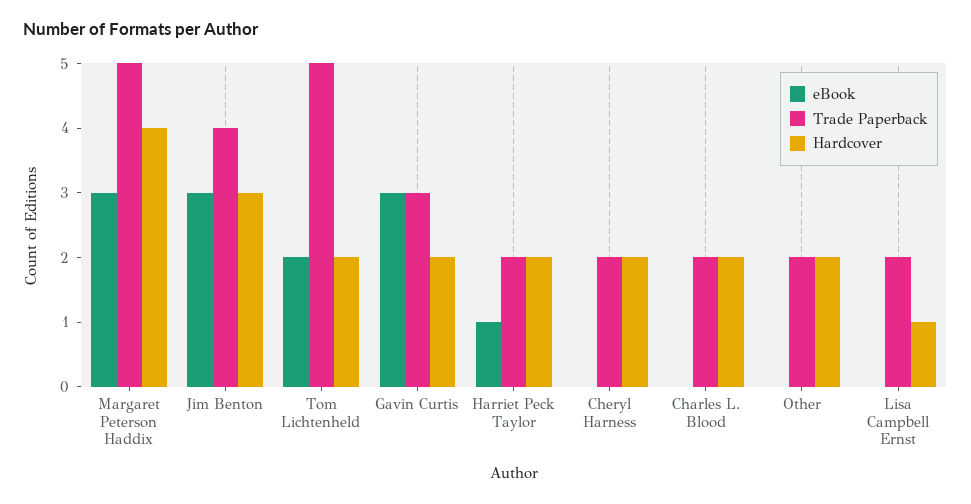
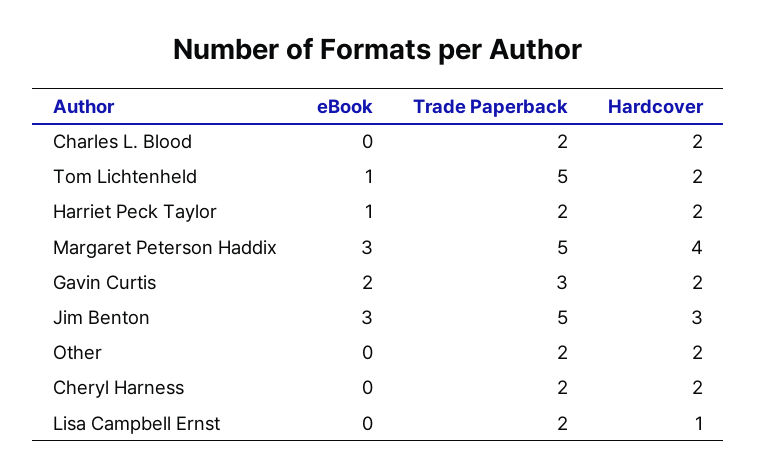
Trade Paperback, Jim Benton: 4 -> 5
eBook, Tom Lichtenheld: 2 -> 1
eBook, Gavin Curtis: 3 -> 2

